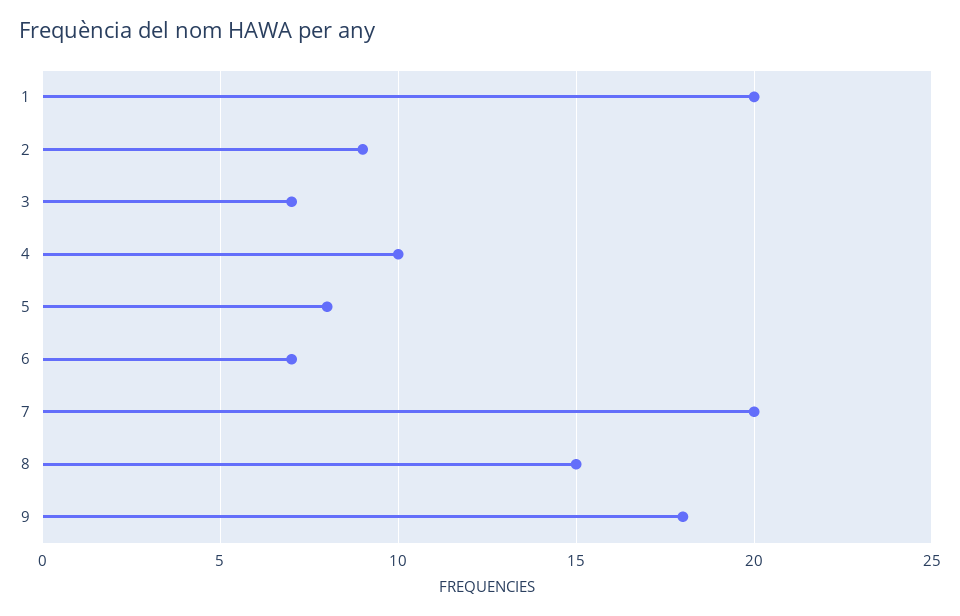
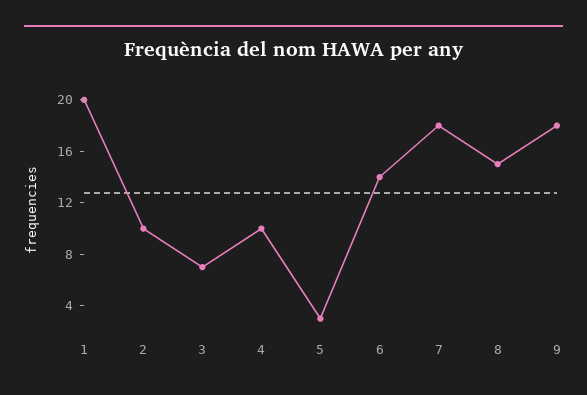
2: 9 -> 10
5: 8 -> 3
6: 7 -> 14
7: 20 -> 18

